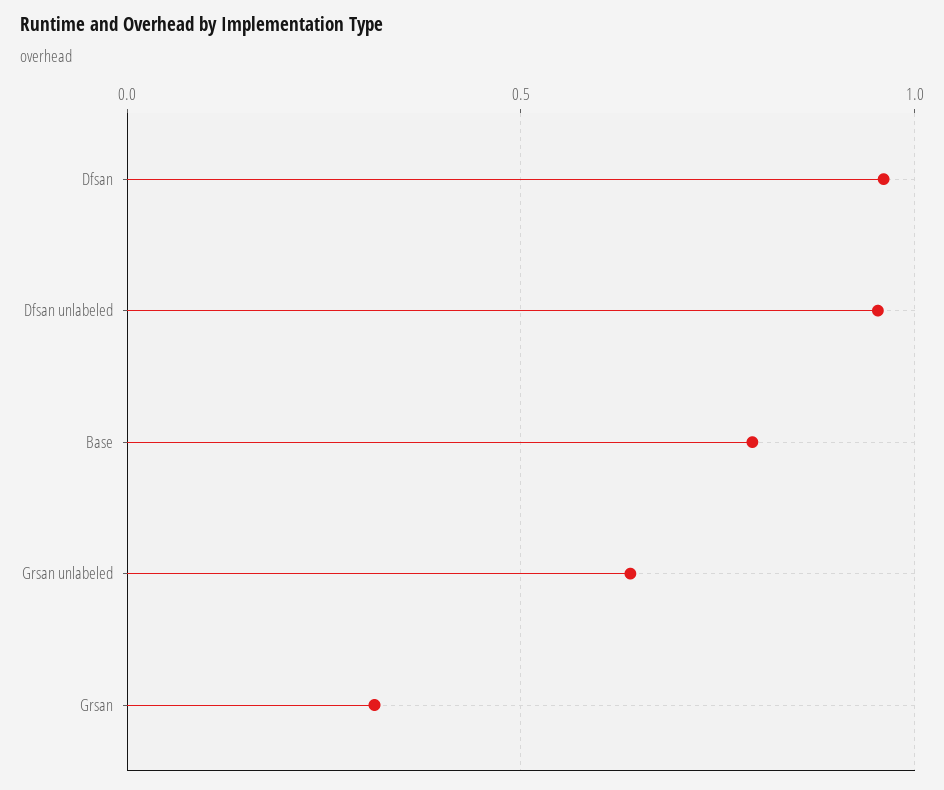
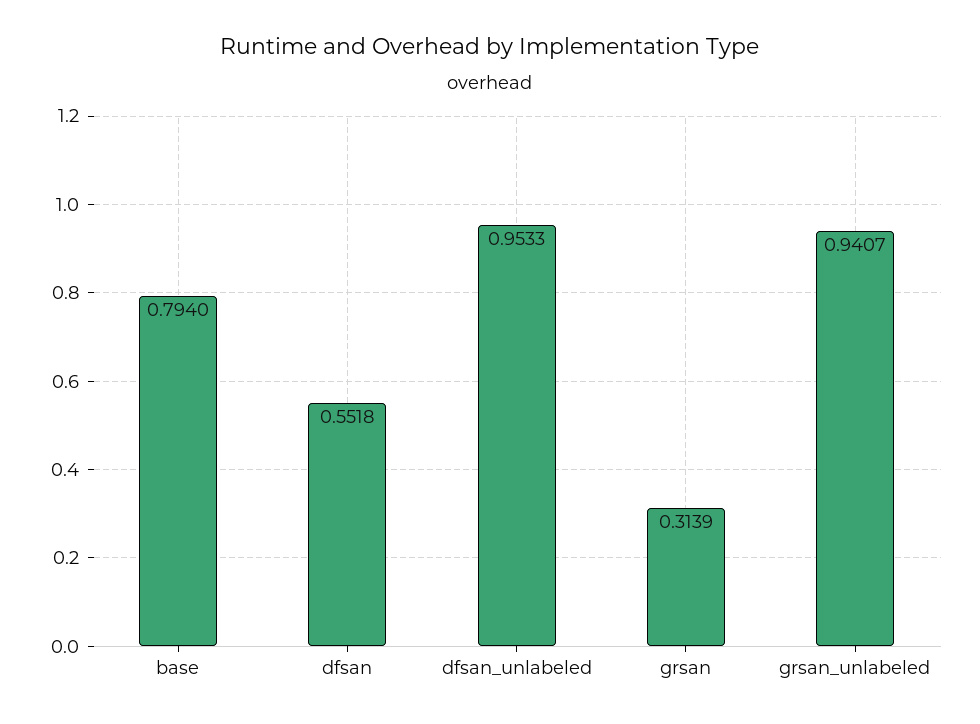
Dfsan: 0.95 -> 0.5518
Grsan unlabeled: 0.65 -> 0.9407

